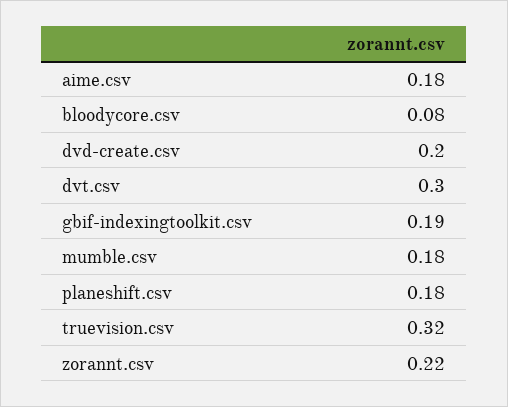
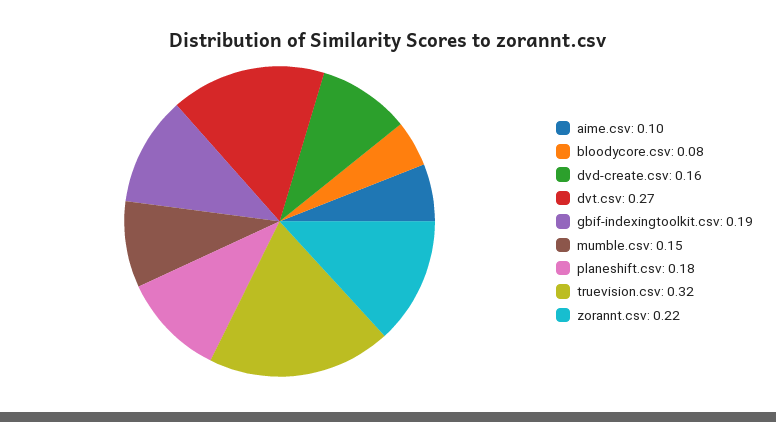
aime.csv: 0.18 -> 0.1
dvd-create.csv: 0.2 -> 0.16
dvt.csv: 0.3 -> 0.27
mumble.csv: 0.18 -> 0.15

